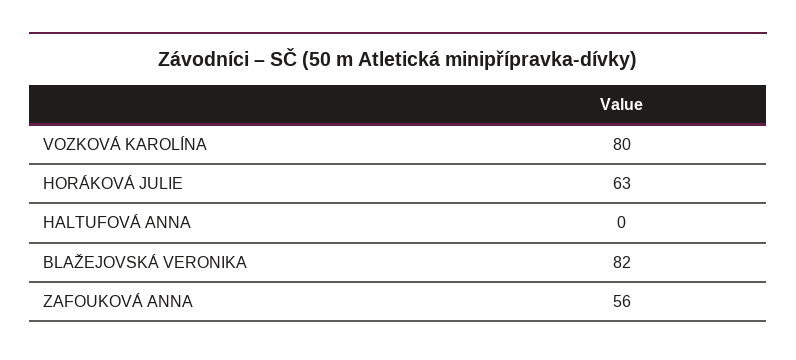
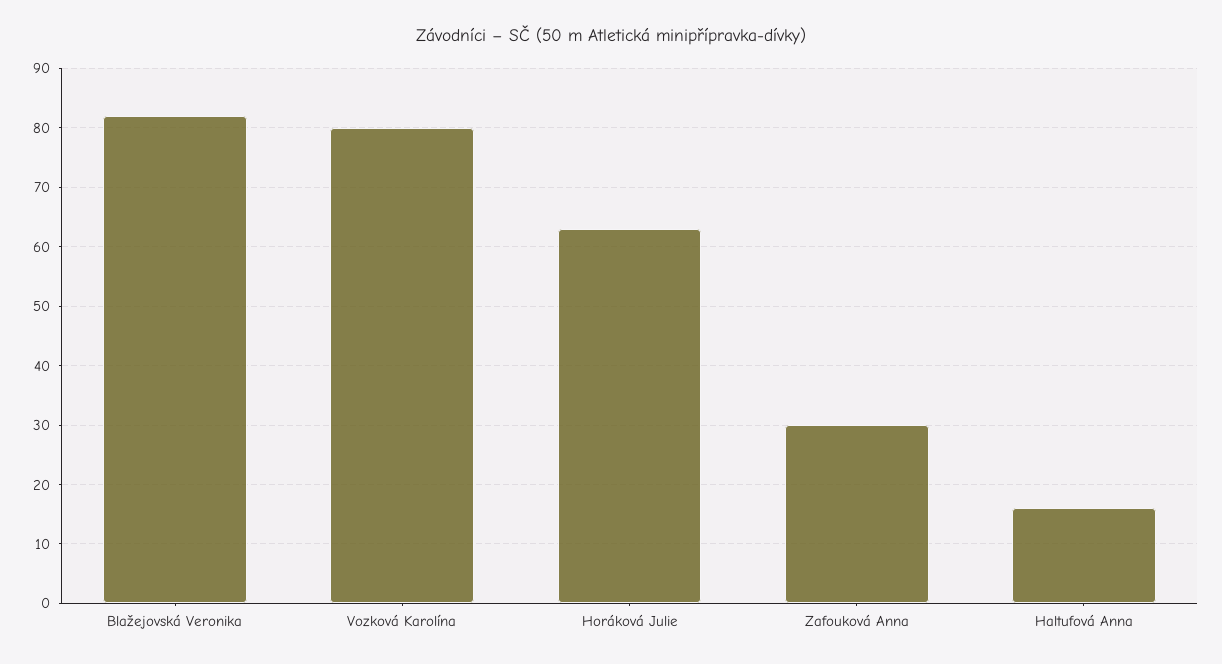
HALTUFOVÁ ANNA: 0 -> 15
ZAFOUKOVÁ ANNA: 56 -> 30

